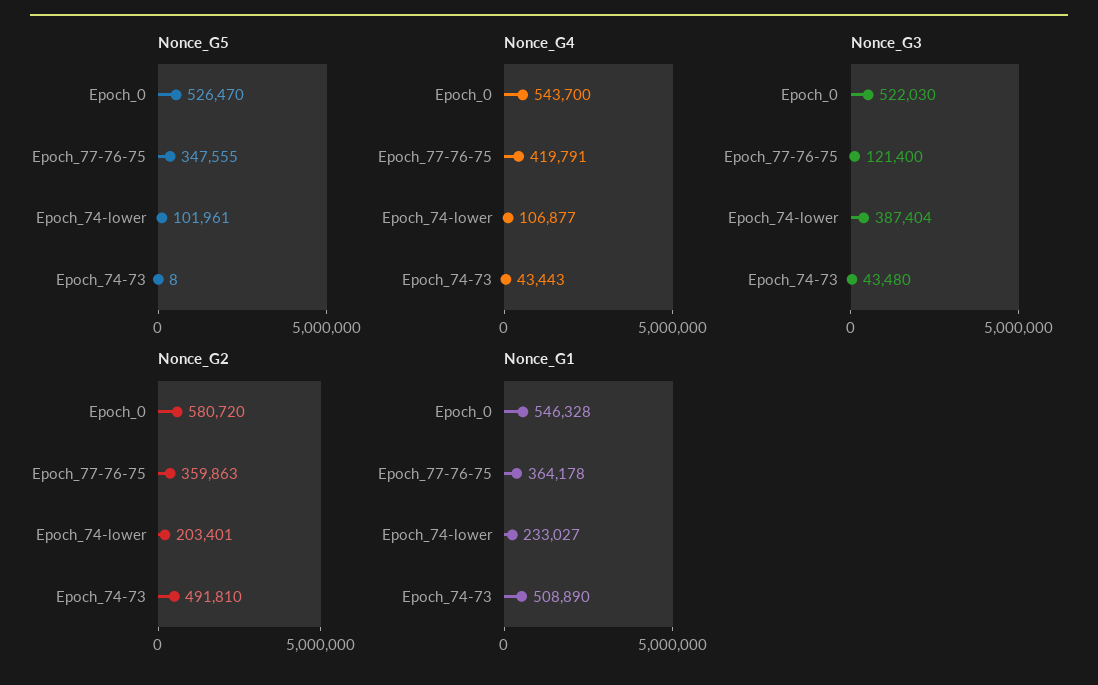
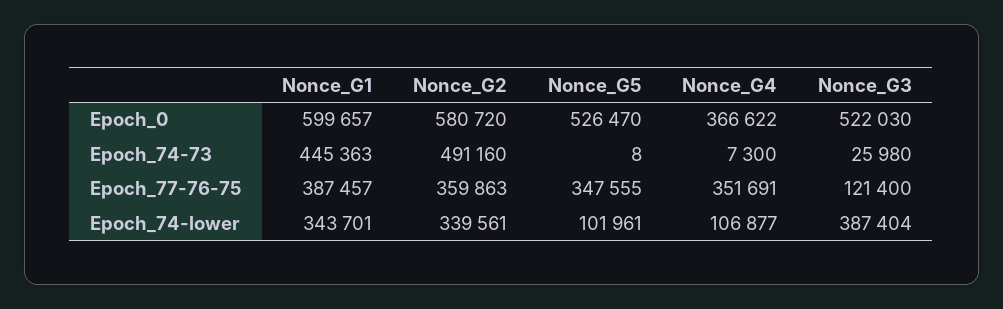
Nonce_G4, Epoch_0: 543700 -> 366622
Nonce_G4, Epoch_77-76-75: 419791 -> 351691
Nonce_G4, Epoch_74-73: 43443 -> 7300
Nonce_G3, Epoch_74-73: 43480 -> 25980
Nonce_G2, Epoch_74-lower: 203401 -> 339561
Nonce_G2, Epoch_74-73: 491810 -> 491160
Nonce_G1, Epoch_0: 546328 -> 599657
Nonce_G1, Epoch_77-76-75: 364178 -> 387457
Nonce_G1, Epoch_74-lower: 233027 -> 343701
Nonce_G1, Epoch_74-73: 508890 -> 445363

